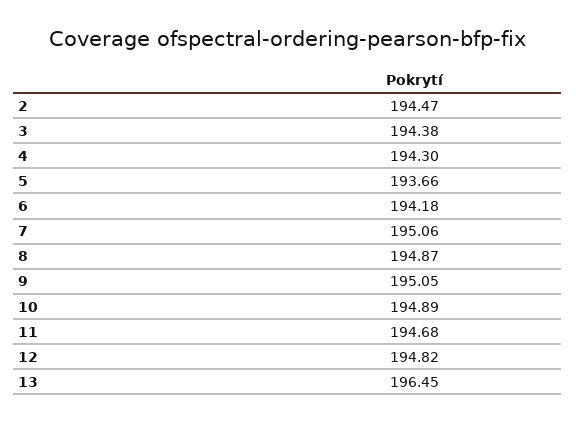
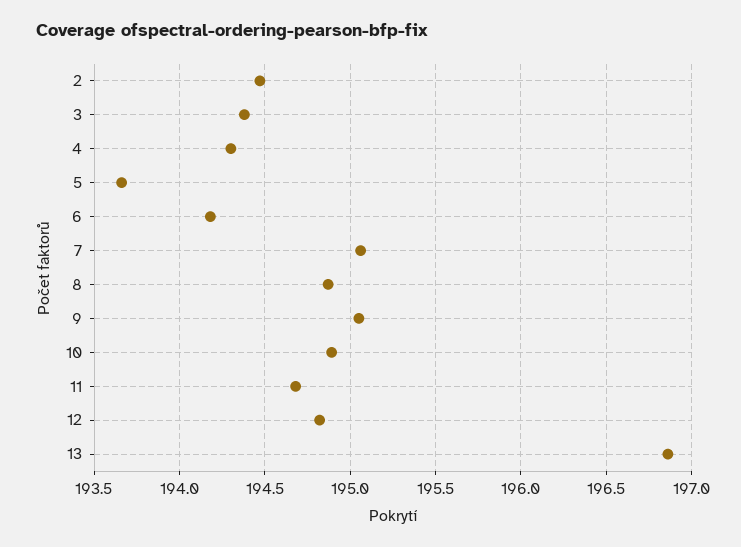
13: 196.45 -> 196.85

